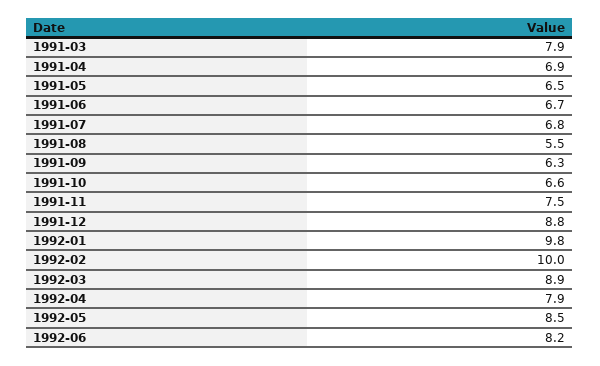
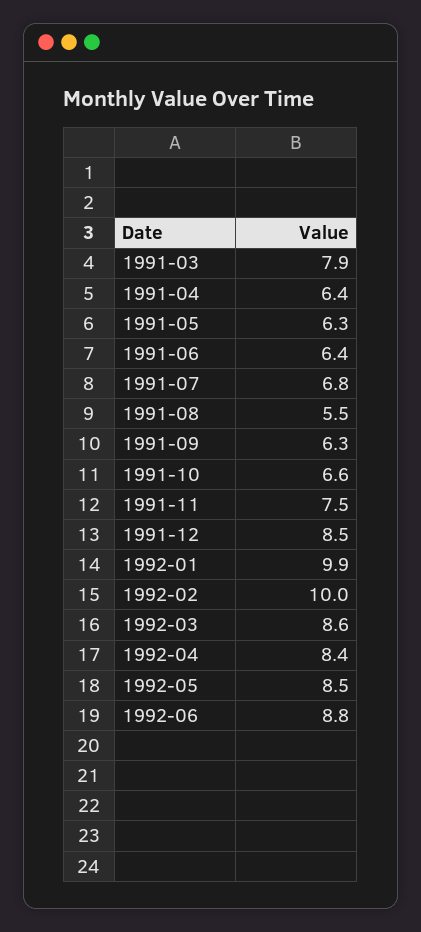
1991-04: 6.9 -> 6.4
1991-05: 6.5 -> 6.3
1991-06: 6.7 -> 6.4
1991-12: 8.8 -> 8.5
1992-01: 9.8 -> 9.9
1992-03: 8.9 -> 8.6
1992-04: 7.9 -> 8.4
1992-06: 8.2 -> 8.8

